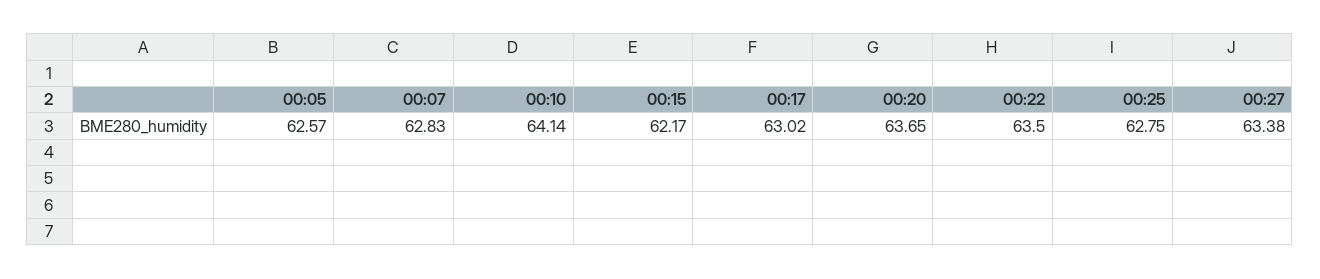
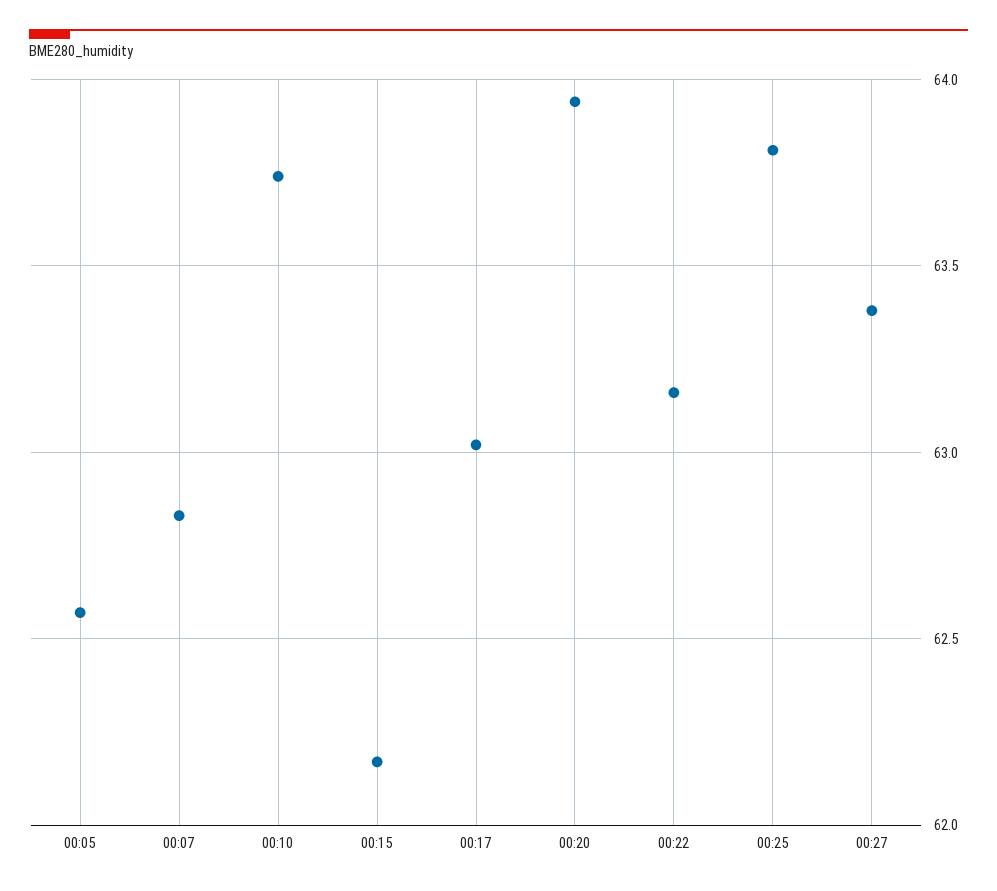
00:10: 64.14 -> 63.75
00:20: 63.65 -> 63.95
00:22: 63.5 -> 63.15
00:25: 62.75 -> 63.8

